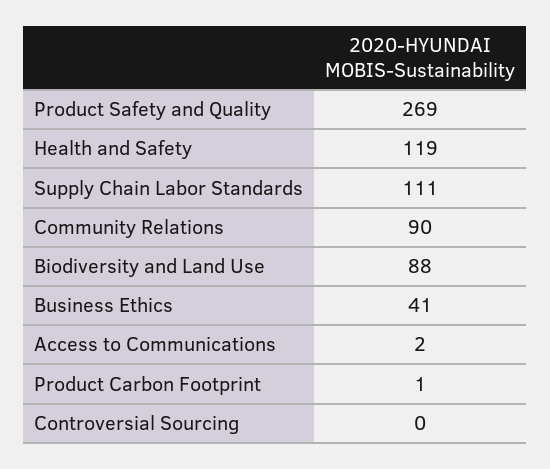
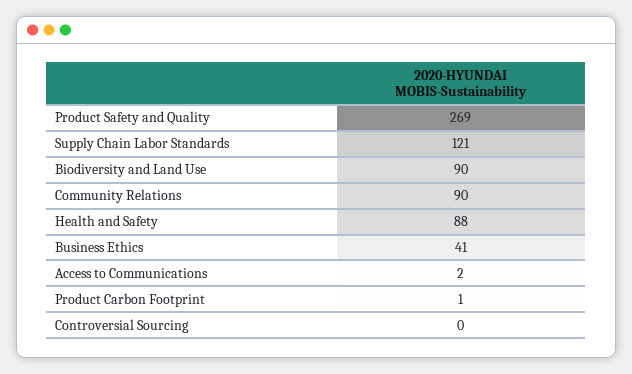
Health and Safety: 119 -> 88
Supply Chain Labor Standards: 111 -> 121
Biodiversity and Land Use: 88 -> 90

